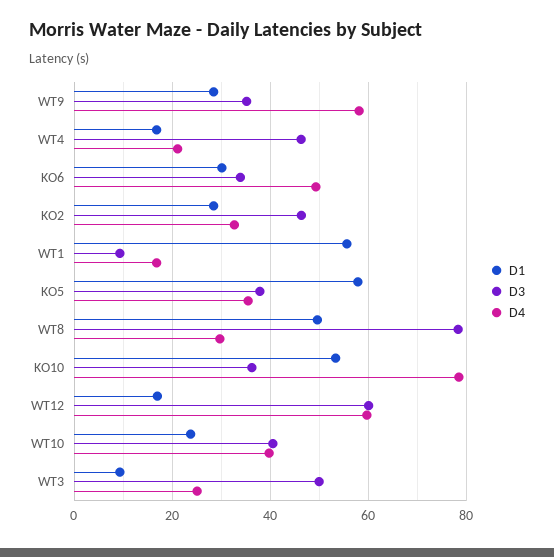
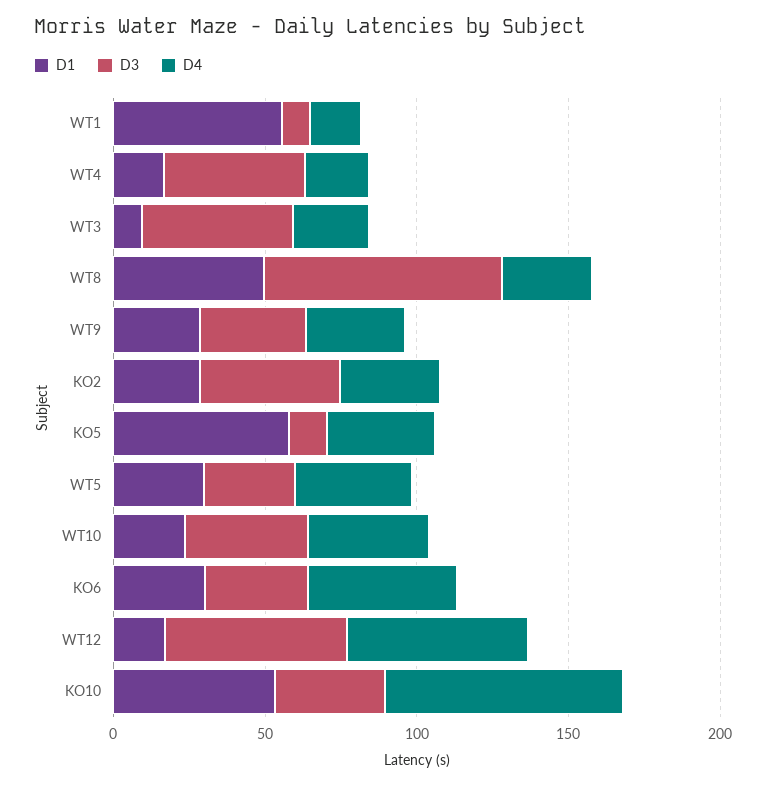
D4, WT9: 58 -> 30
D3, KO5: 38 -> 10
D1, WT5: none -> 30
D3, WT5: none -> 30
D4, WT5: none -> 40

